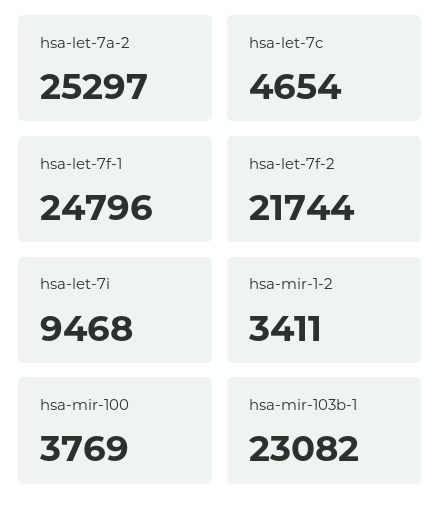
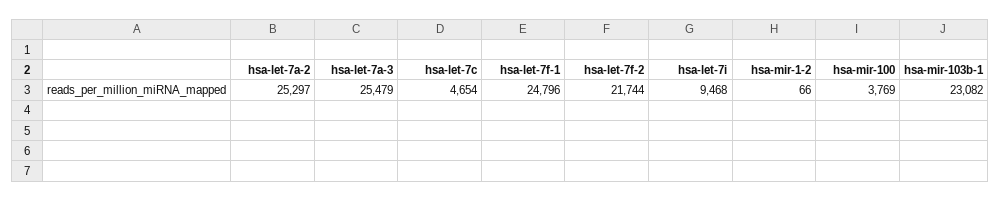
hsa-mir-1-2: 3411 -> 66
hsa-let-7a-3: none -> 25479

